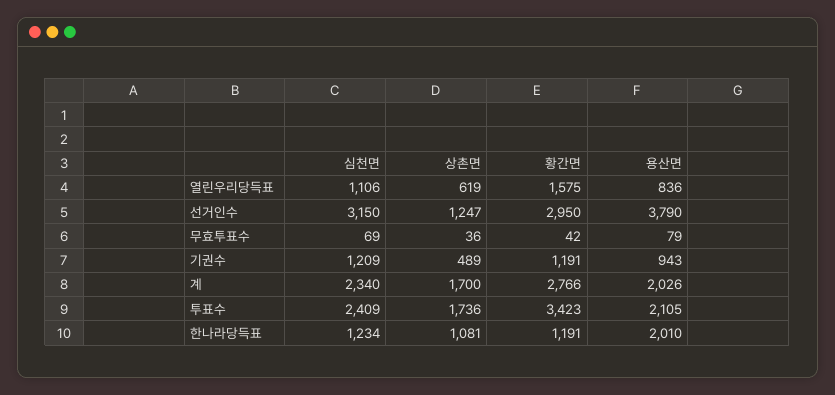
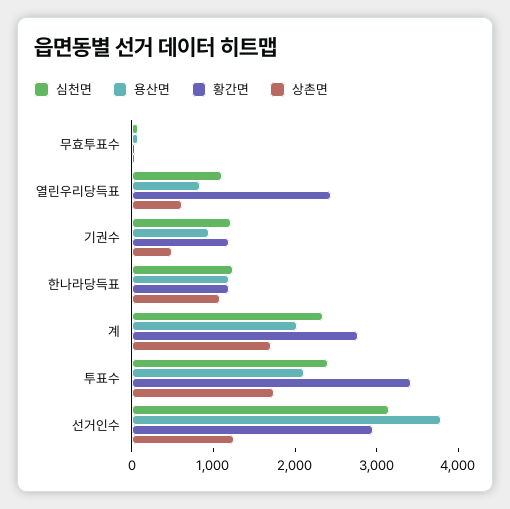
황간면, 열린우리당득표: 1575 -> 2400
용산면, 한나라당득표: 2010 -> 1200

